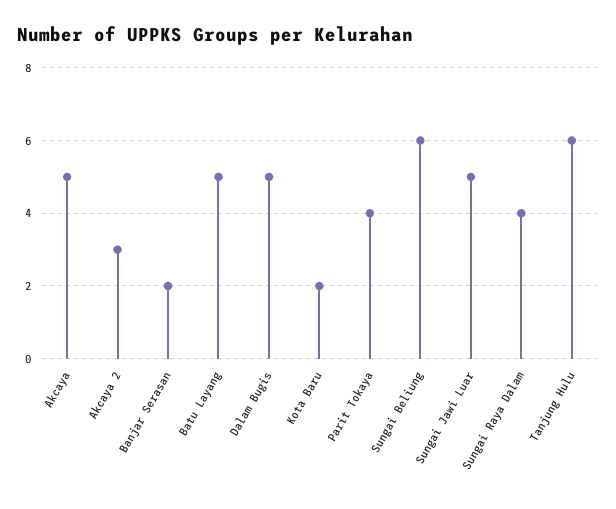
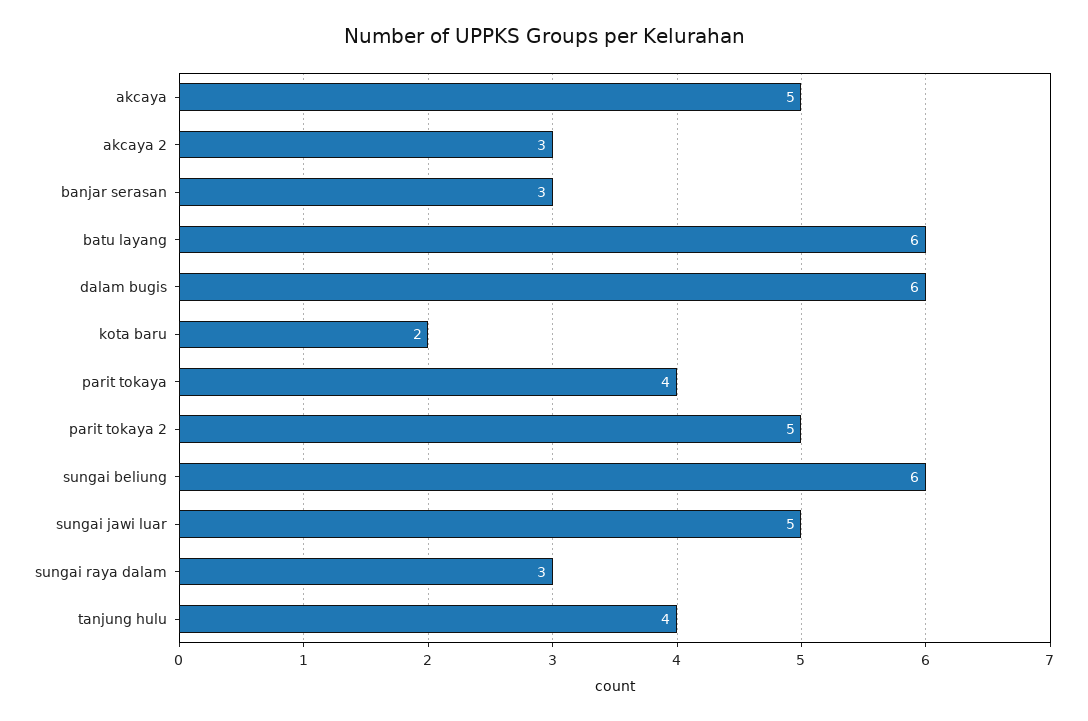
Banjar Serasan: 2 -> 3
Batu Layang: 5 -> 6
Dalam Bugis: 5 -> 6
Sungai Raya Dalam: 4 -> 3
Tanjung Hulu: 6 -> 4
parit tokaya 2: none -> 5

